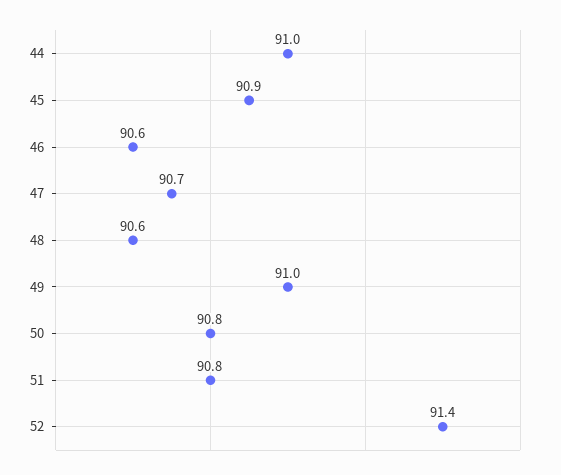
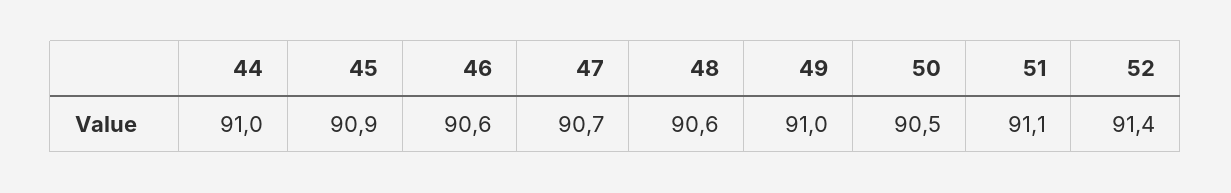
50: 90.8 -> 90.5
51: 90.8 -> 91.1

